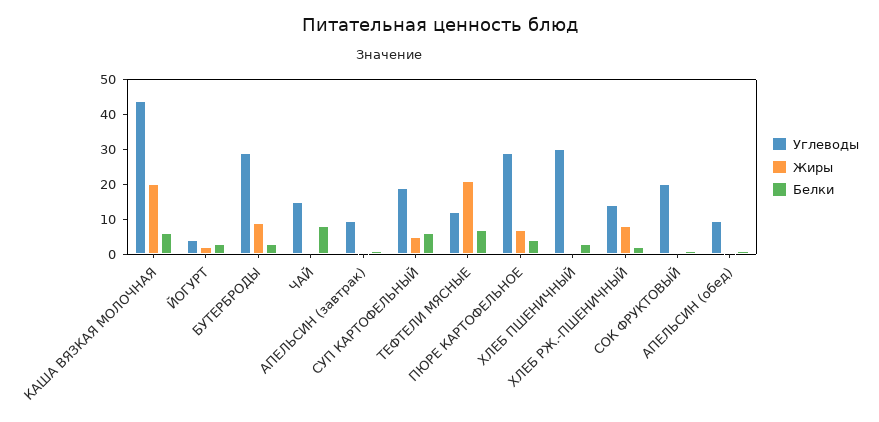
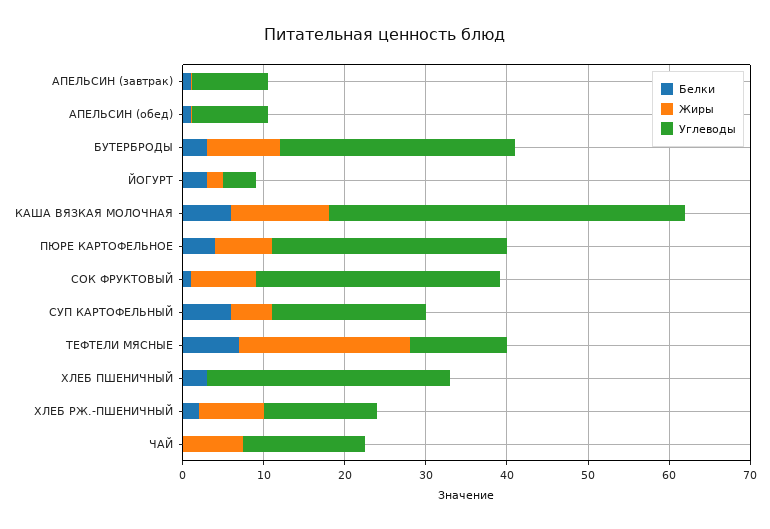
Жиры, КАША ВЯЗКАЯ МОЛОЧНАЯ: 20 -> 12
Жиры, ЧАЙ: 0 -> 8
Белки, ЧАЙ: 7.5 -> 0
Углеводы, СОК ФРУКТОВЫЙ: 20 -> 30
Жиры, СОК ФРУКТОВЫЙ: 0 -> 8

